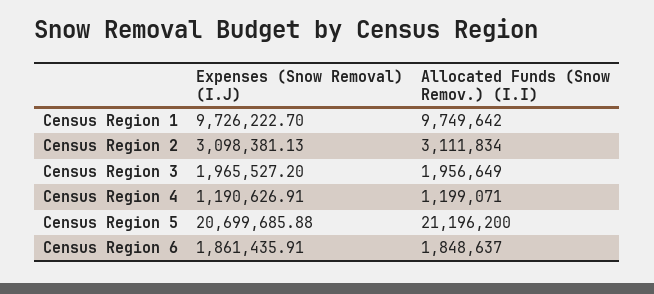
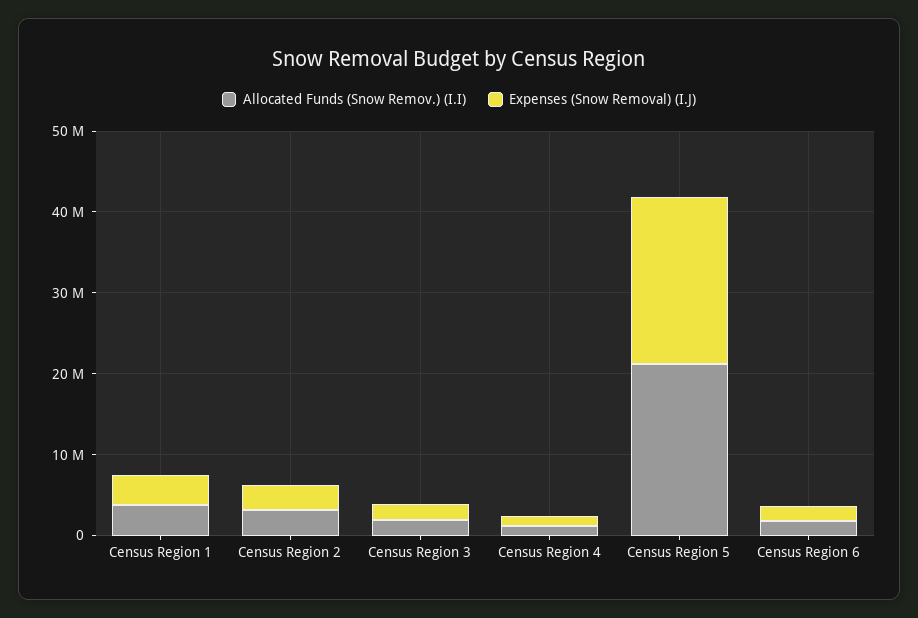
Expenses (Snow Removal) (I.J), Census Region 1: 9726222.7 -> 4000000
Allocated Funds (Snow Remov.) (I.I), Census Region 1: 9749642 -> 4000000

